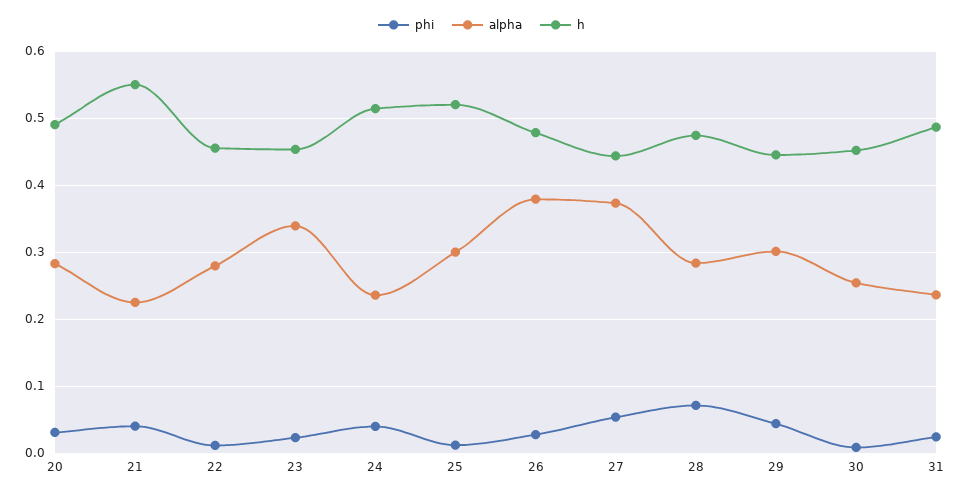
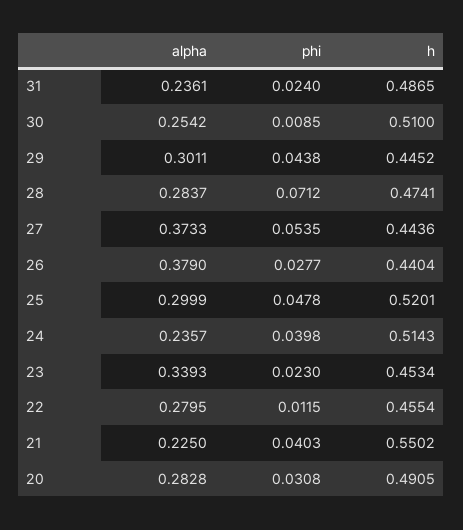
phi, 25: 0.01 -> 0.0478
h, 26: 0.48 -> 0.4404
h, 30: 0.45 -> 0.51

